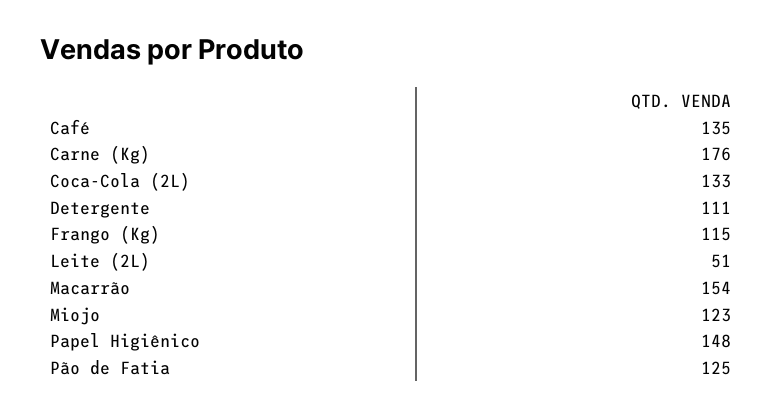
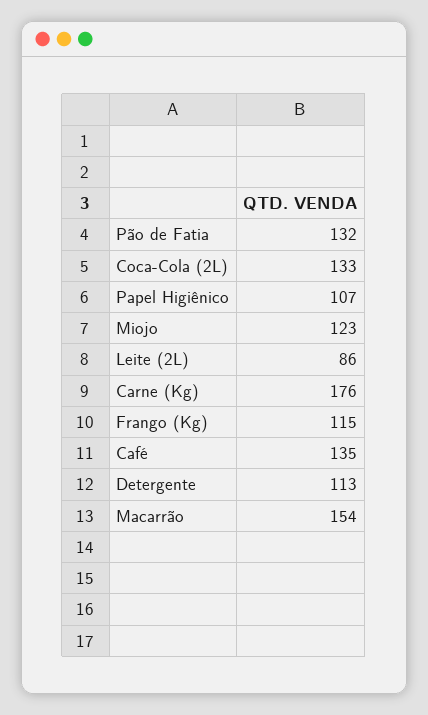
Detergente: 111 -> 113
Leite (2L): 51 -> 86
Papel Higiênico: 148 -> 107
Pão de Fatia: 125 -> 132

